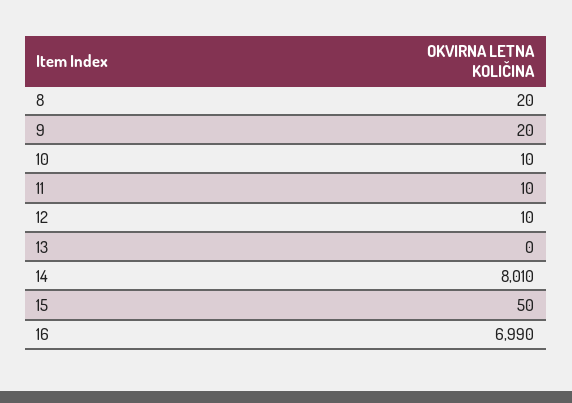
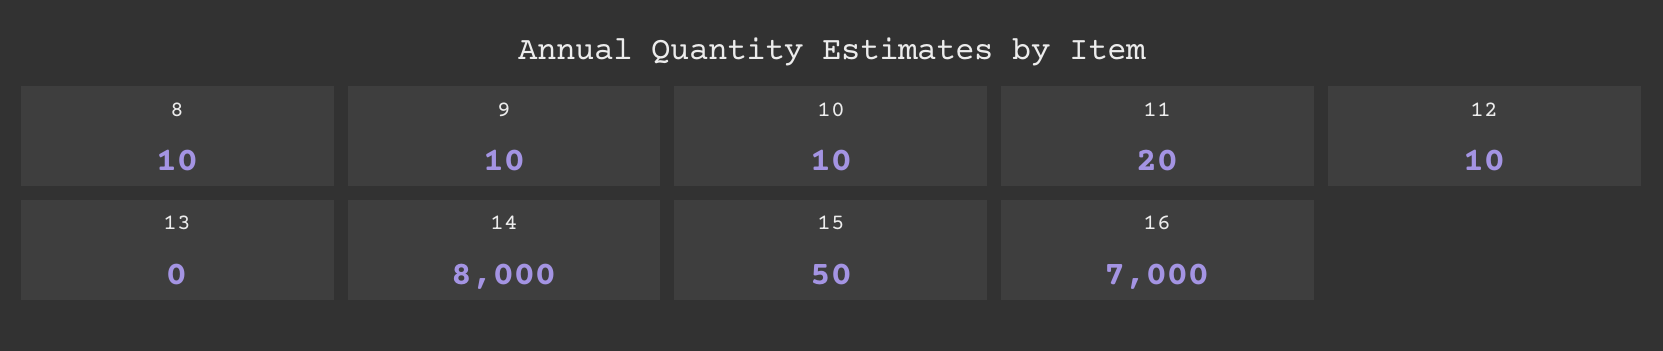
8: 20 -> 10
9: 20 -> 10
11: 10 -> 20
14: 8010 -> 8000
16: 6990 -> 7000

